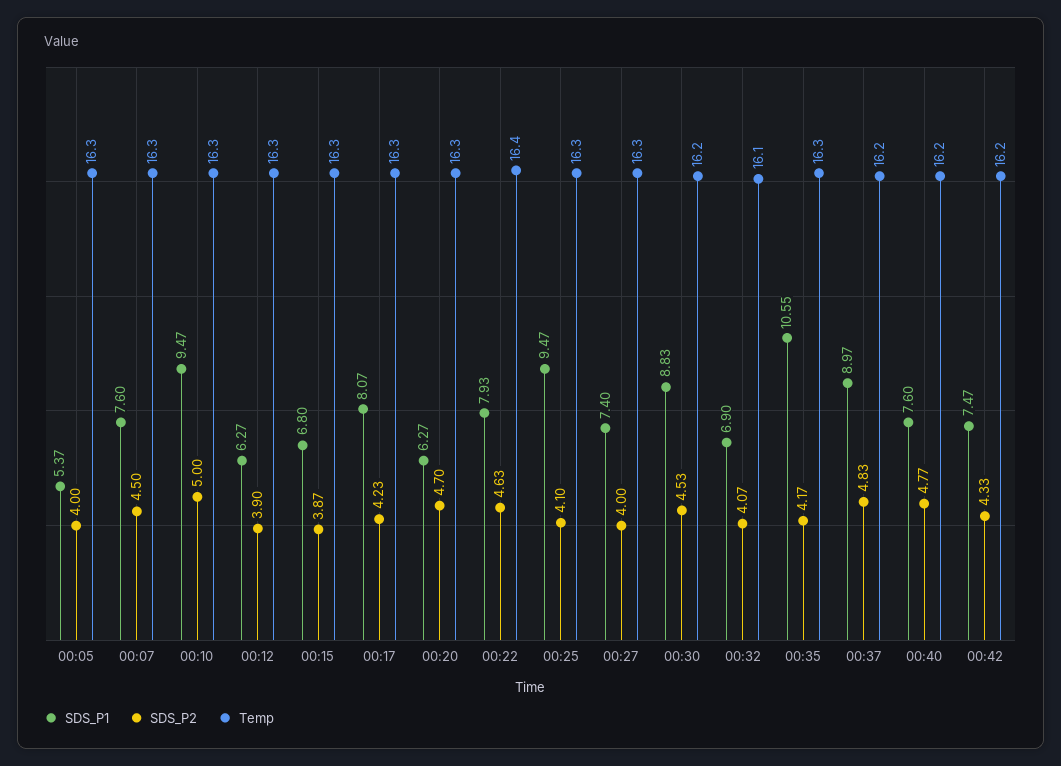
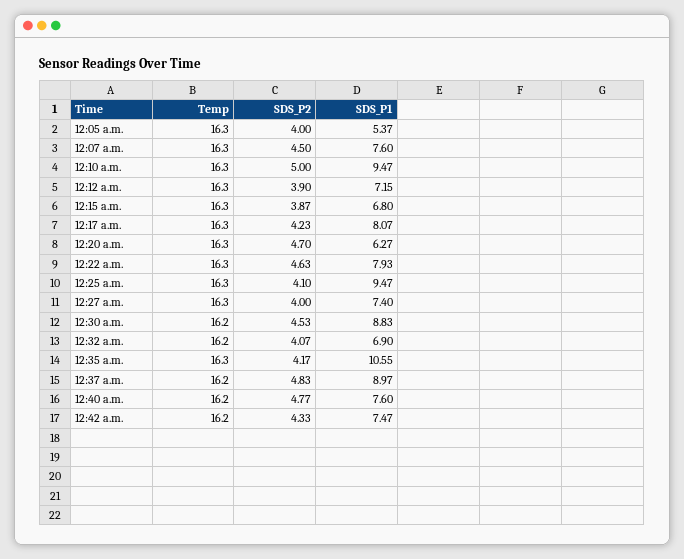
SDS_P1, 00:12: 6.27 -> 7.15
Temp, 00:22: 16.4 -> 16.3
Temp, 00:32: 16.1 -> 16.2

